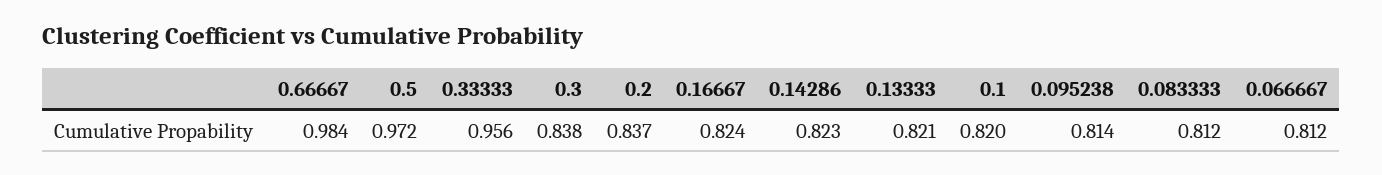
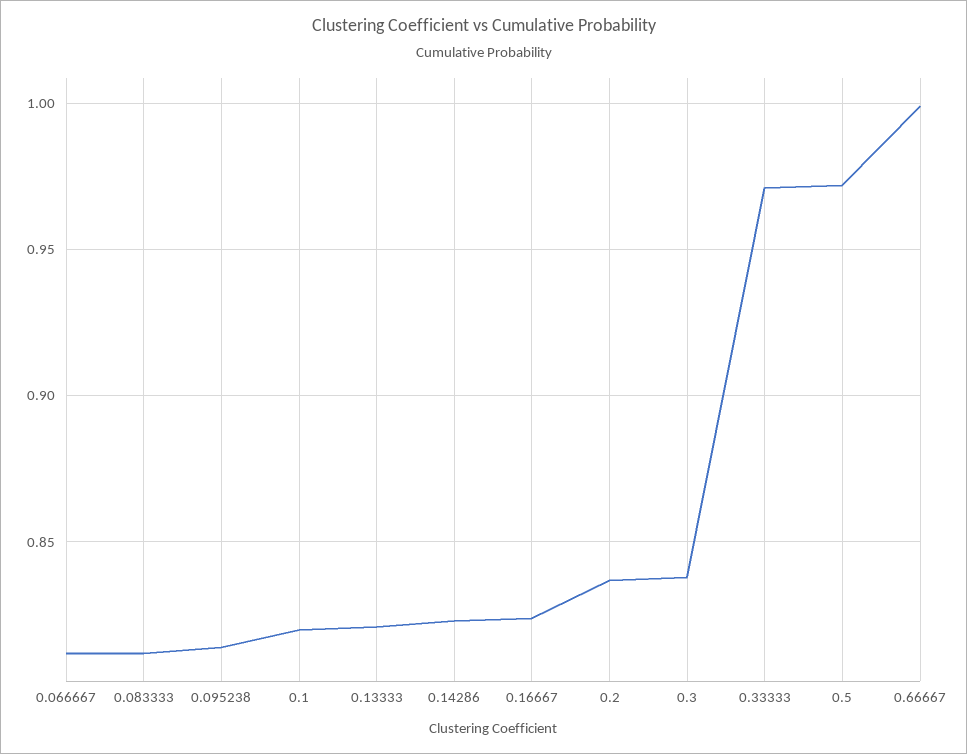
0.66667: 0.984 -> 1
0.33333: 0.956 -> 0.97

